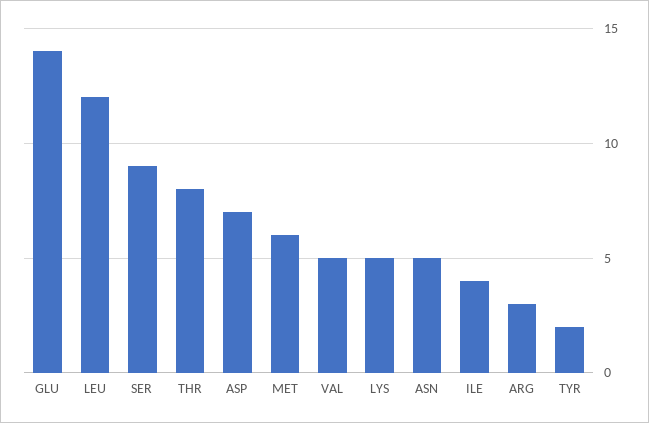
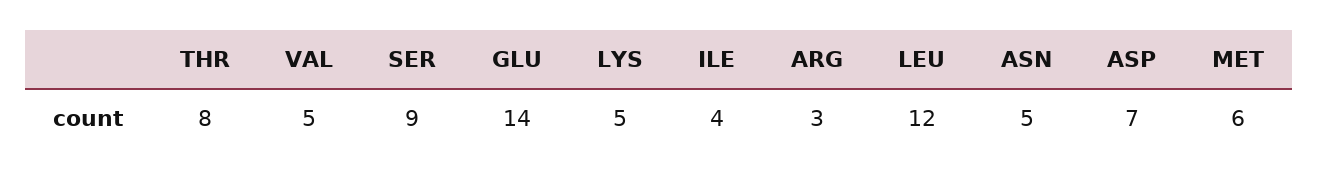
TYR: 2 -> none

